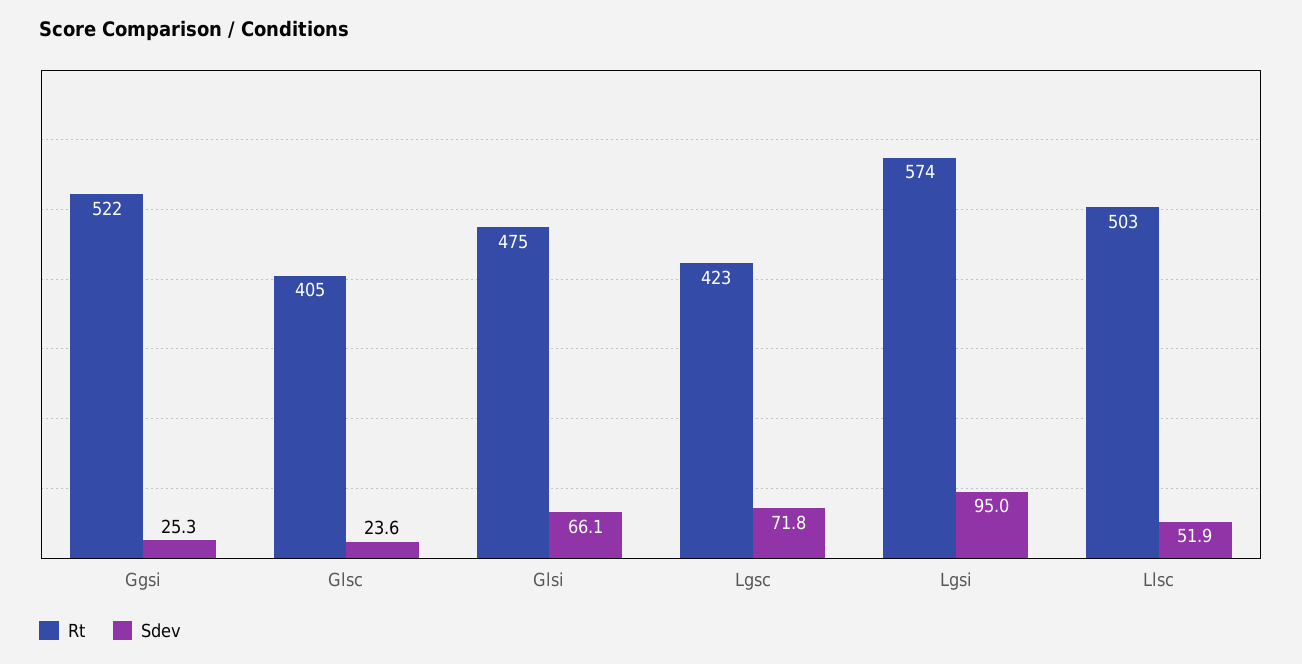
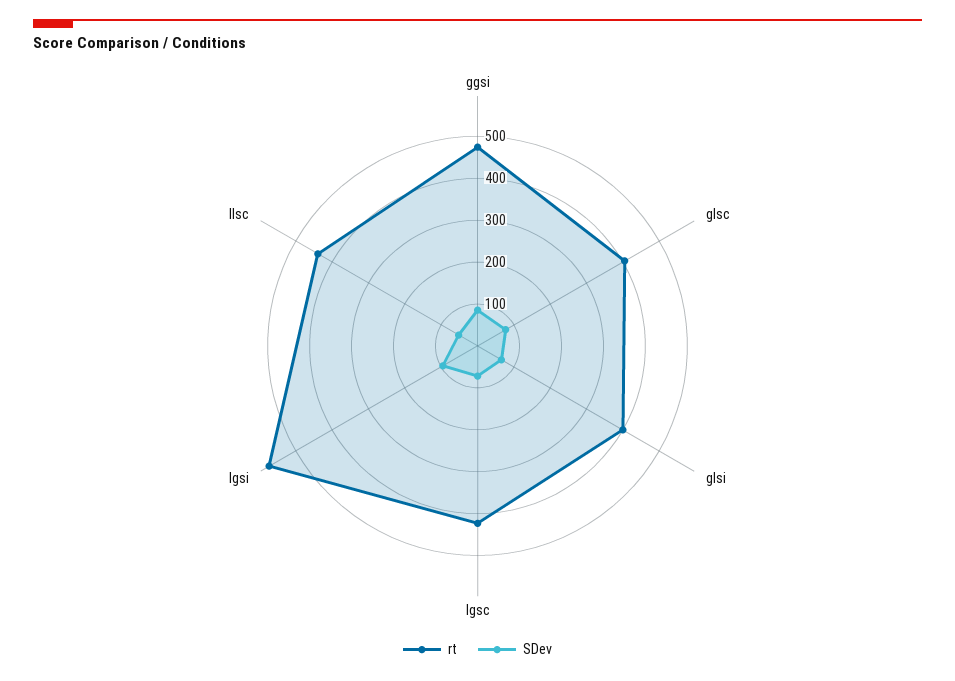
Rt, Ggsi: 522 -> 480
Sdev, Ggsi: 25.3 -> 80
Sdev, Glsc: 23.6 -> 80
Rt, Glsi: 475 -> 400
Rt, Llsc: 503 -> 440

